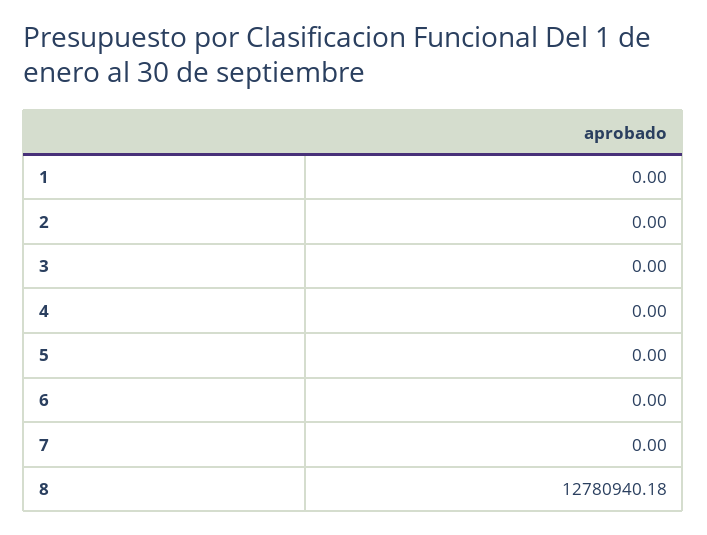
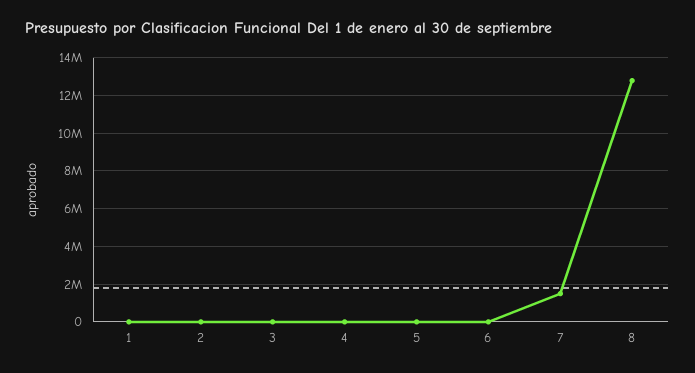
7: 0 -> 1500000

